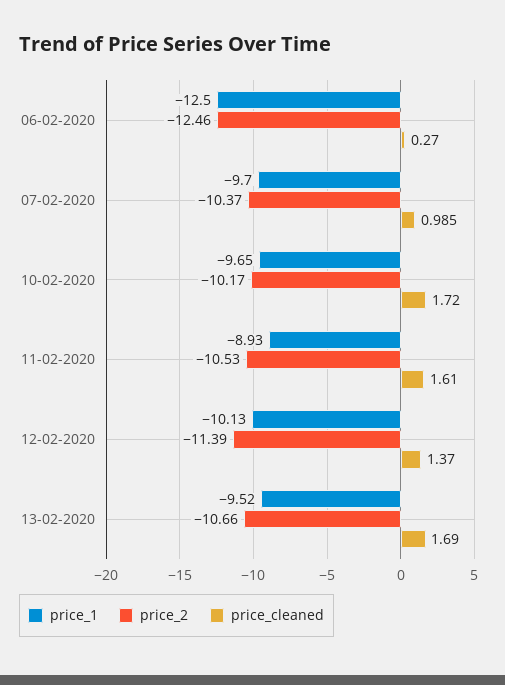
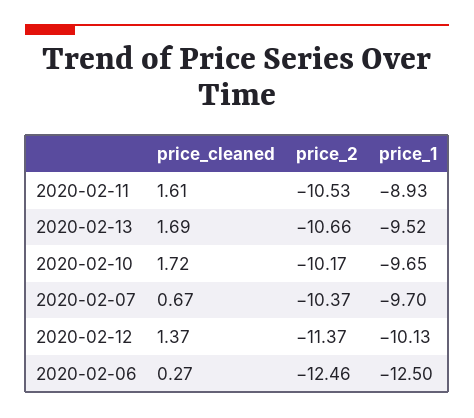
price_cleaned, 07-02-2020: 0.985 -> 0.67
price_2, 12-02-2020: -11.39 -> -11.37

